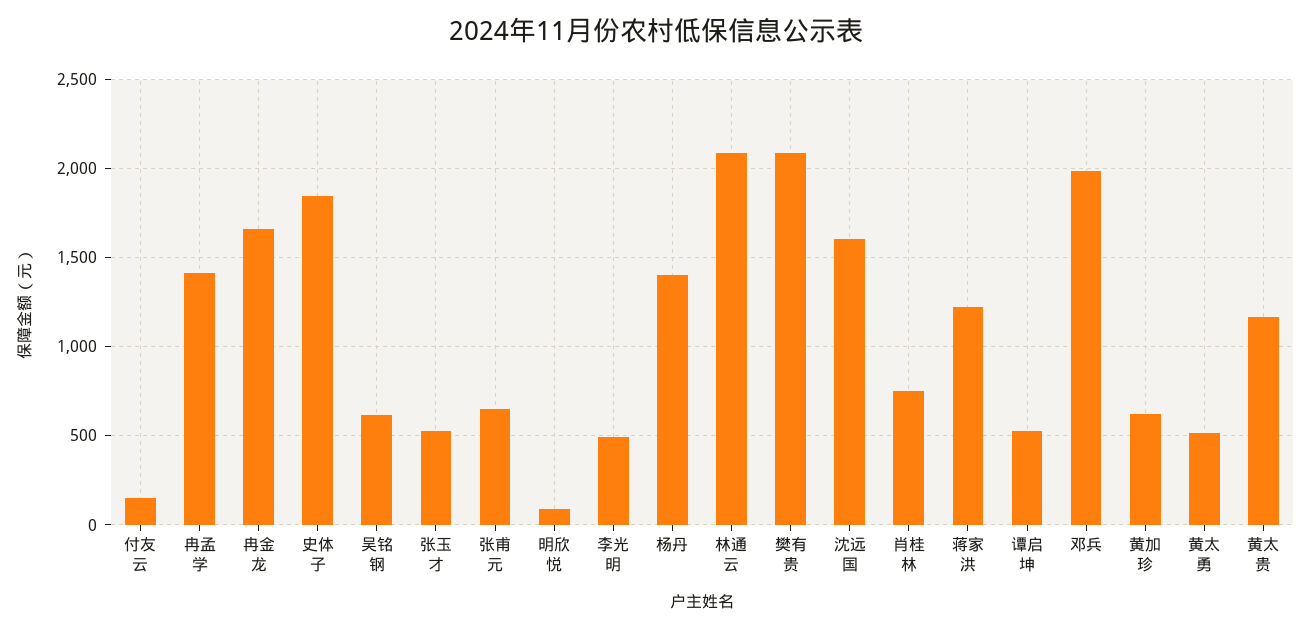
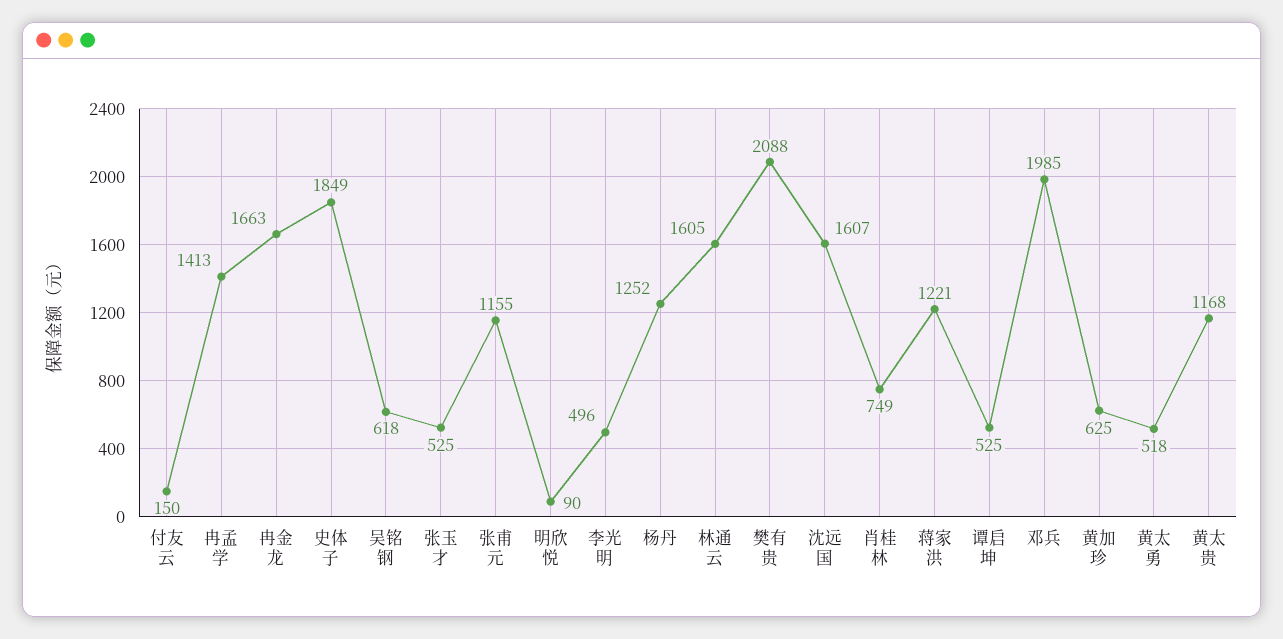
张甫元: 650 -> 1155
杨丹: 1400 -> 1252
林通云: 2100 -> 1605

